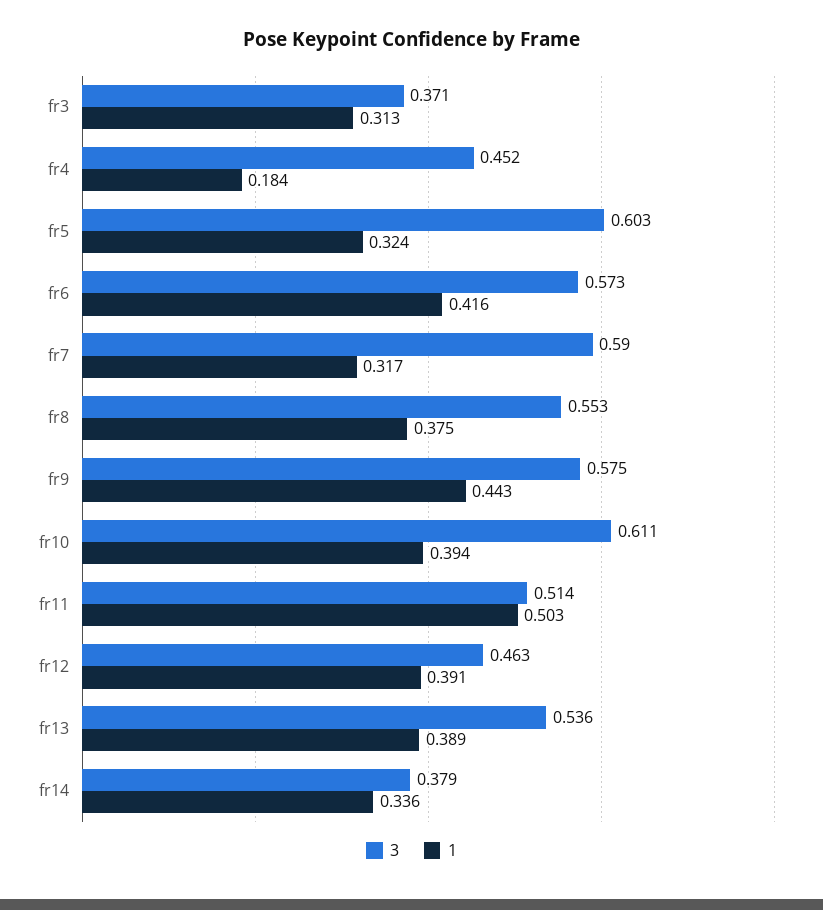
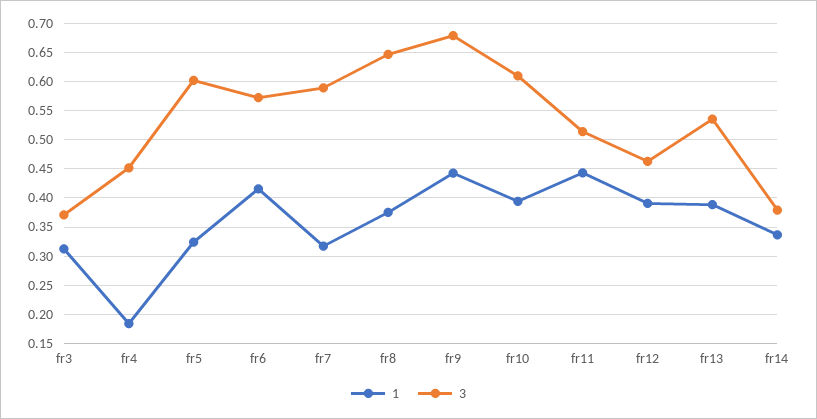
3, fr8: 0.553 -> 0.65
3, fr9: 0.575 -> 0.675
1, fr11: 0.503 -> 0.45

